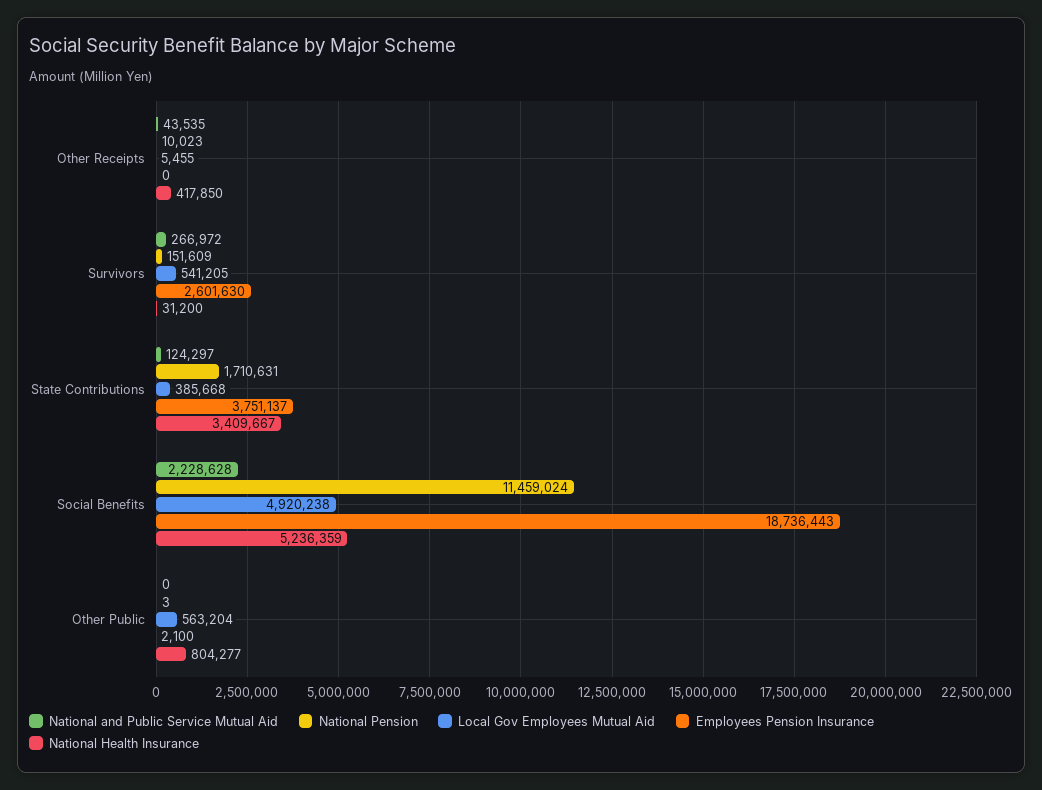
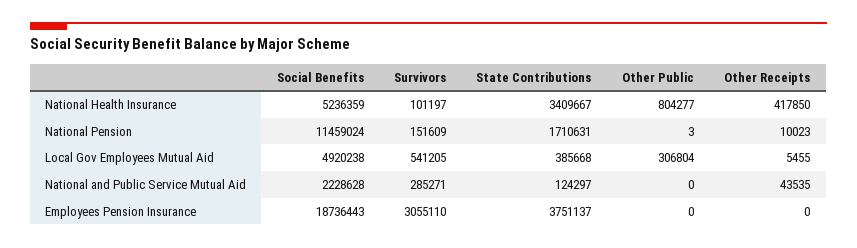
National and Public Service Mutual Aid, Survivors: 266972 -> 285271
Employees Pension Insurance, Survivors: 2601630 -> 3055110
National Health Insurance, Survivors: 31200 -> 101197
Local Gov Employees Mutual Aid, Other Public: 563204 -> 306804
Employees Pension Insurance, Other Public: 2100 -> 0

